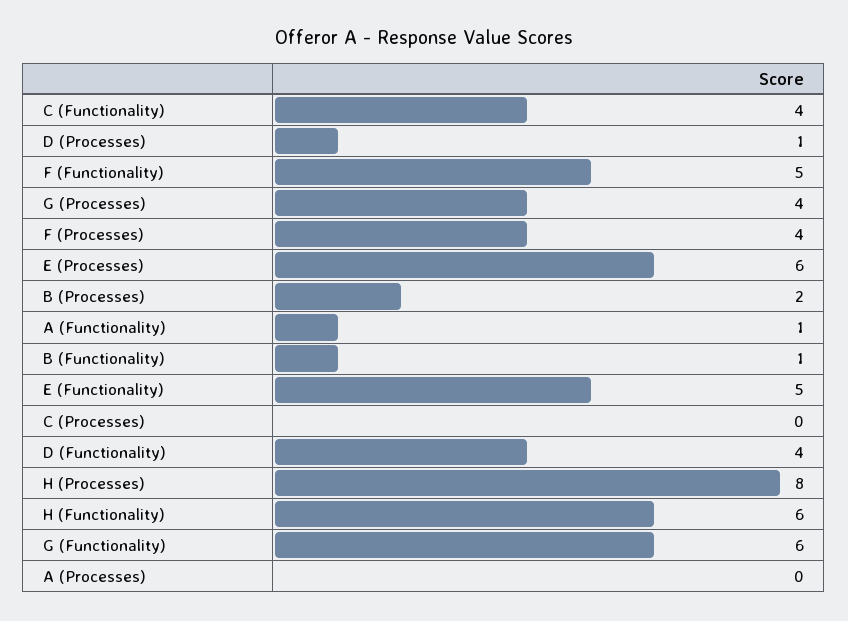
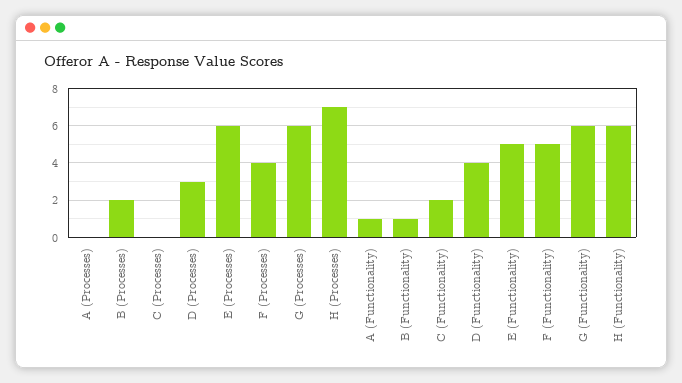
C (Functionality): 4 -> 2
D (Processes): 1 -> 3
G (Processes): 4 -> 6
H (Processes): 8 -> 7

